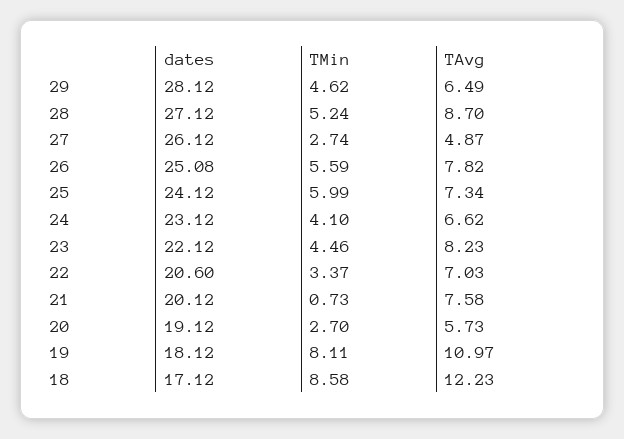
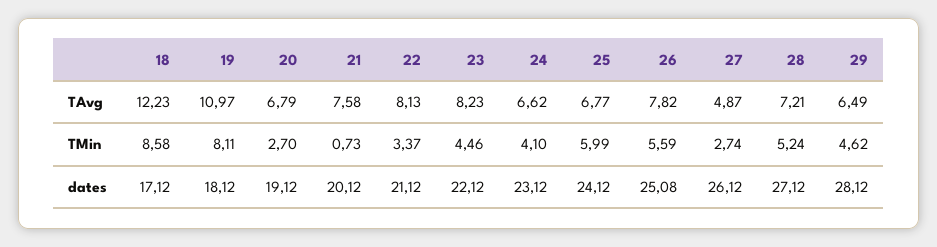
TAvg, 28: 8.7 -> 7.21
TAvg, 25: 7.34 -> 6.77
dates, 22: 20.6 -> 21.12
TAvg, 22: 7.03 -> 8.13
TAvg, 20: 5.73 -> 6.79

